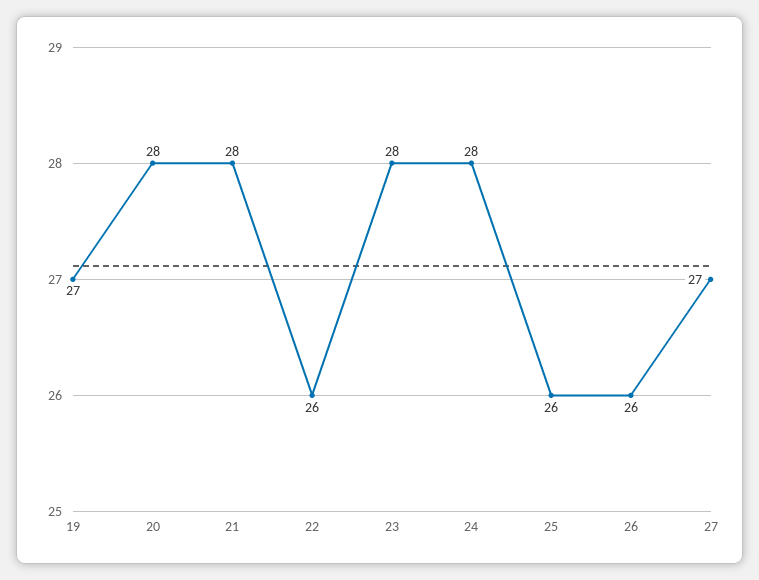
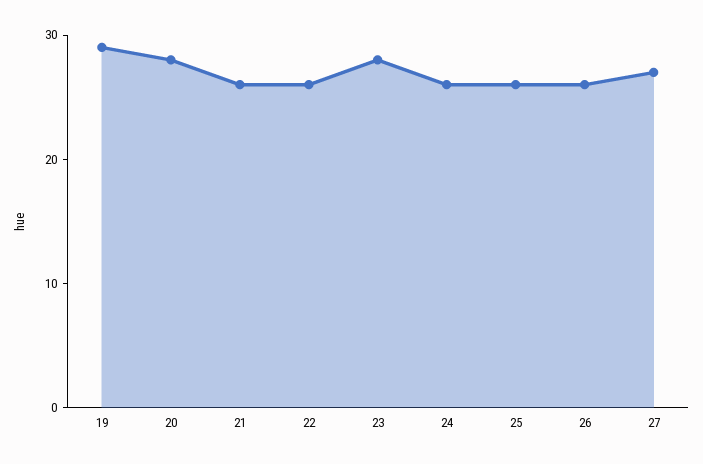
19: 27 -> 29
21: 28 -> 26
24: 28 -> 26

